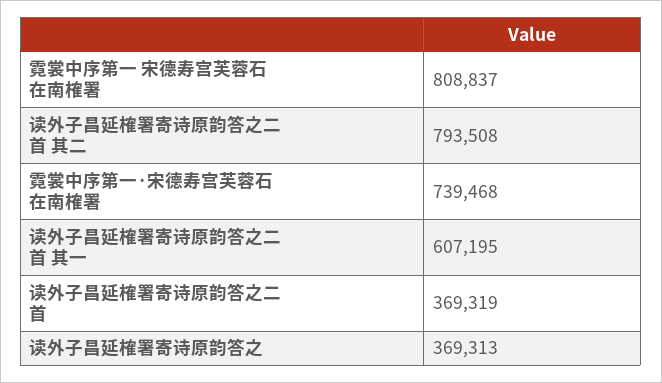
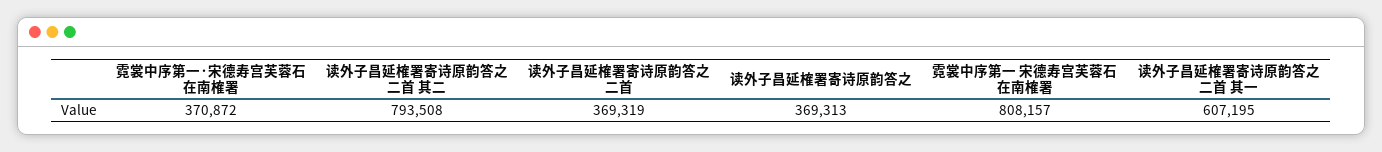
霓裳中序第一 宋德寿宫芙蓉石在南榷署: 808837 -> 808157
霓裳中序第一·宋德寿宫芙蓉石在南榷署: 739468 -> 370872

